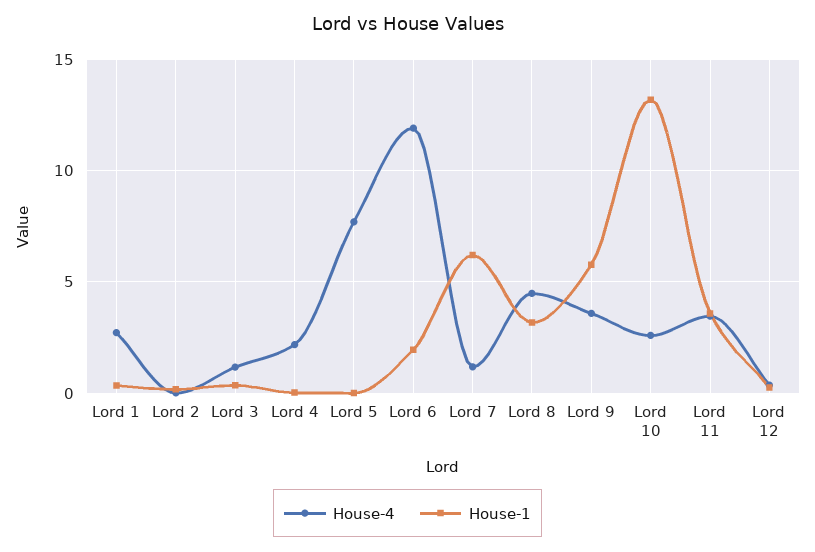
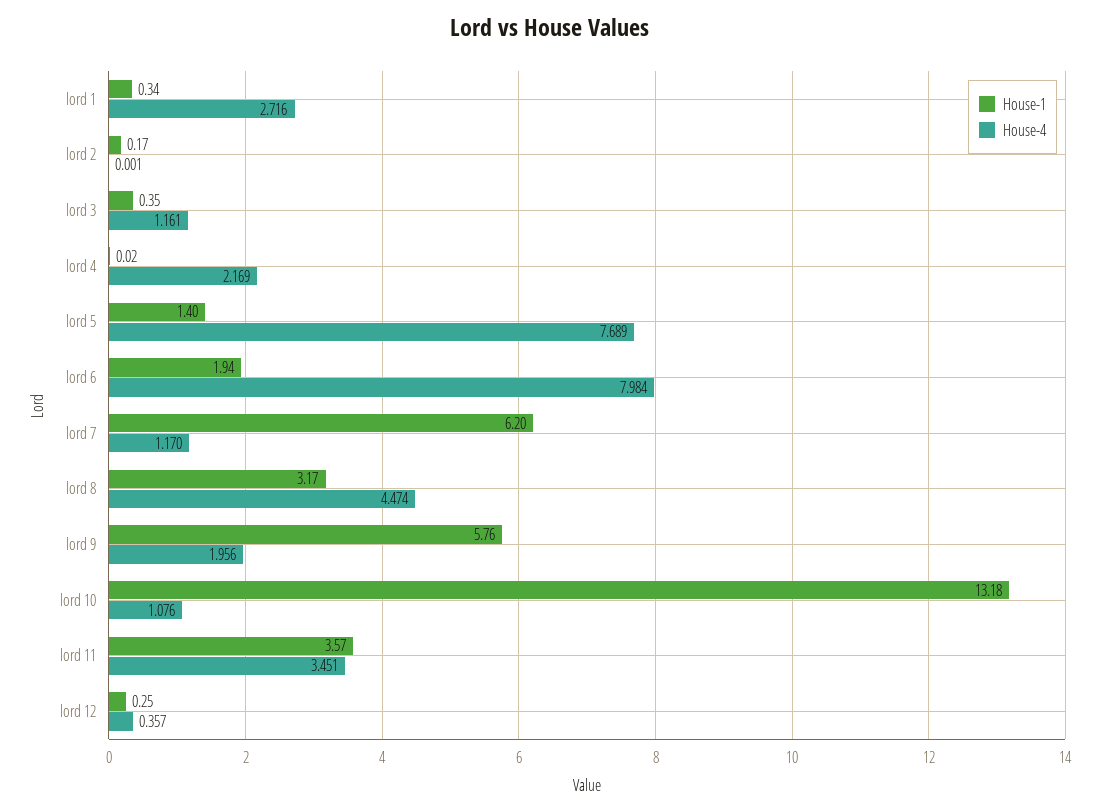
House-1, Lord 5: 0 -> 1.4
House-4, Lord 6: 12 -> 7.984
House-4, Lord 9: 3.5 -> 1.956
House-4, Lord 10: 2.5 -> 1.076

